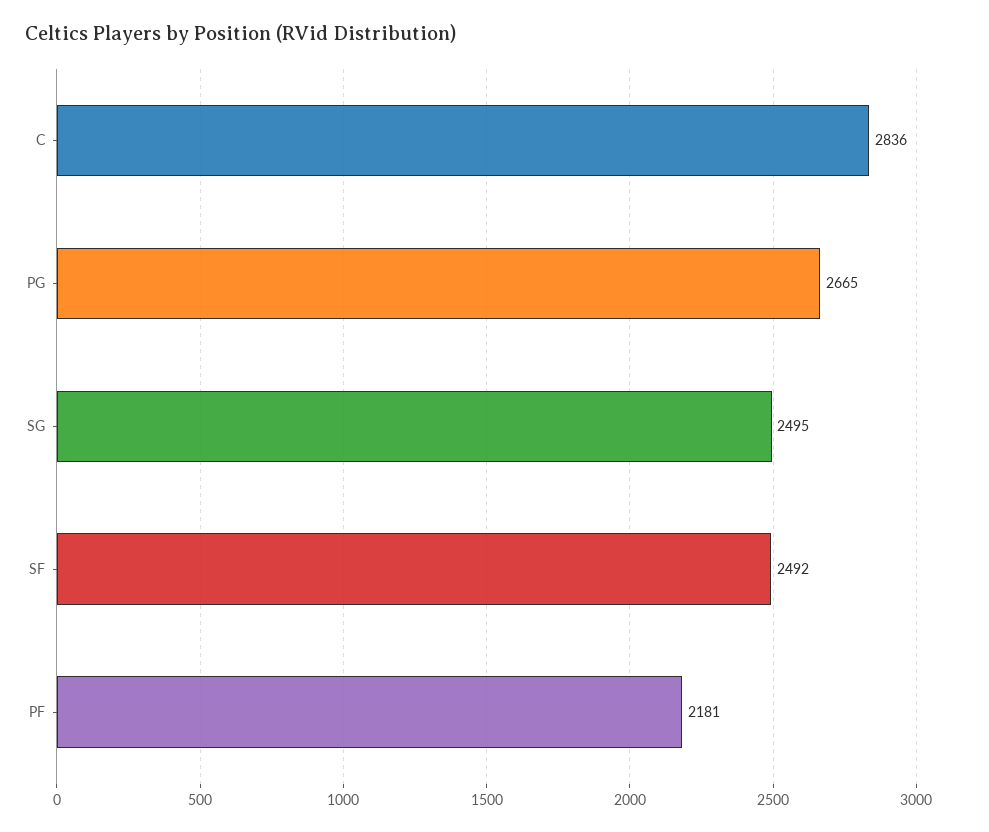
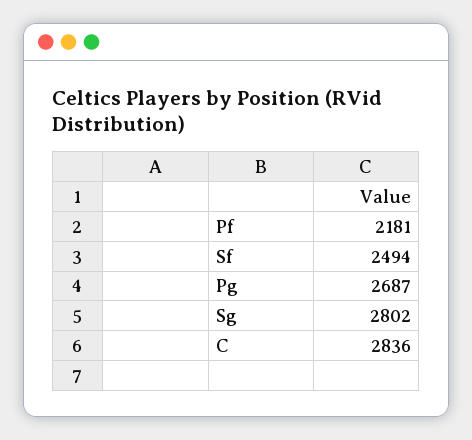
PG: 2665 -> 2687
SG: 2495 -> 2802
SF: 2492 -> 2494

